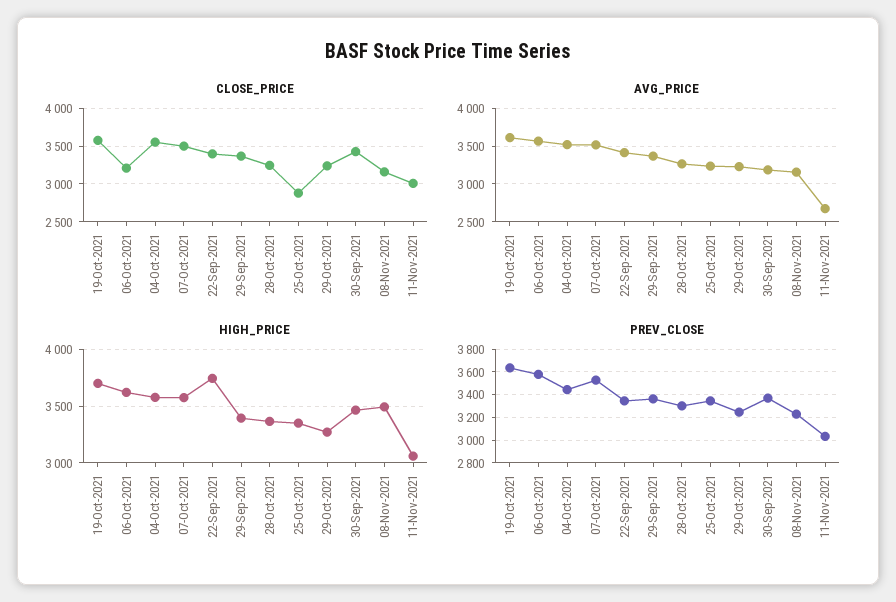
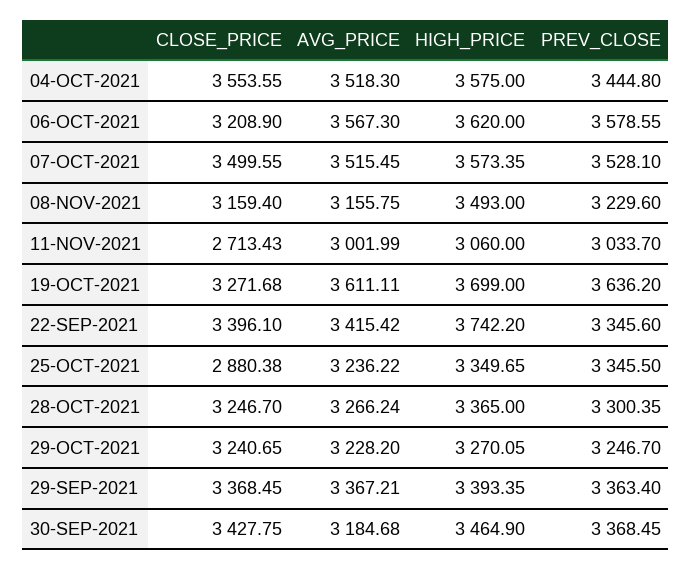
CLOSE_PRICE, 19-Oct-2021: 3600 -> 3271.68
CLOSE_PRICE, 11-Nov-2021: 3000 -> 2713.43
AVG_PRICE, 11-Nov-2021: 2700 -> 3001.99

